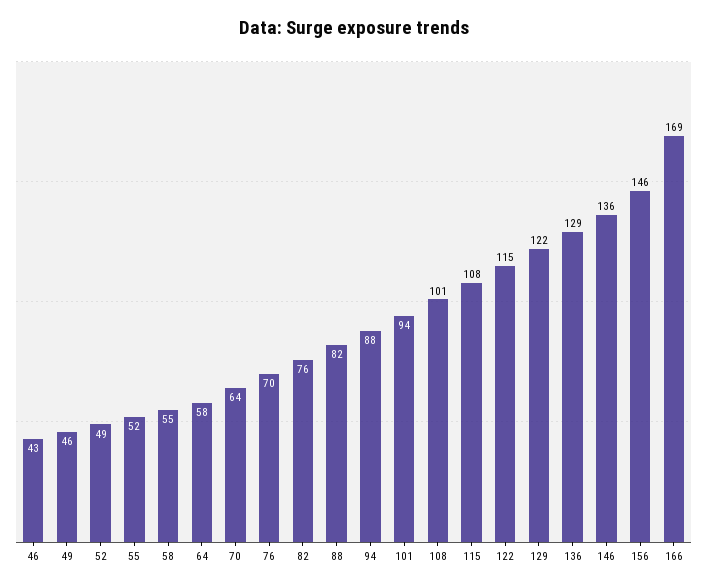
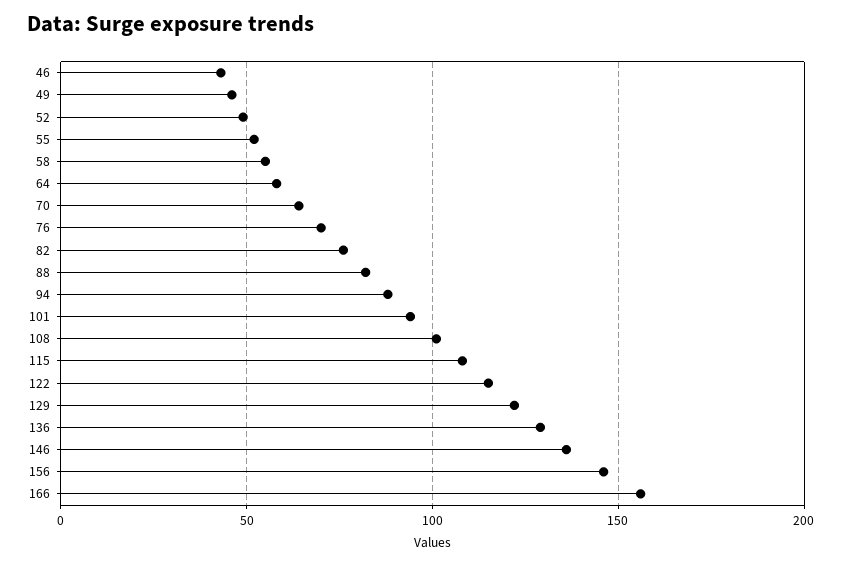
166: 169 -> 155

